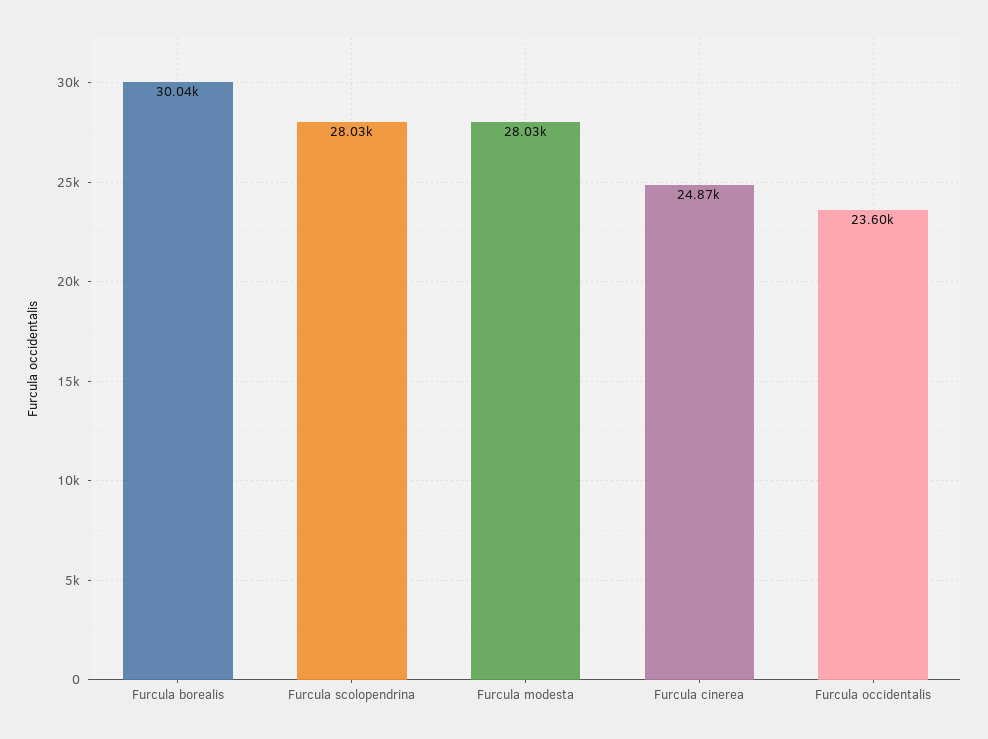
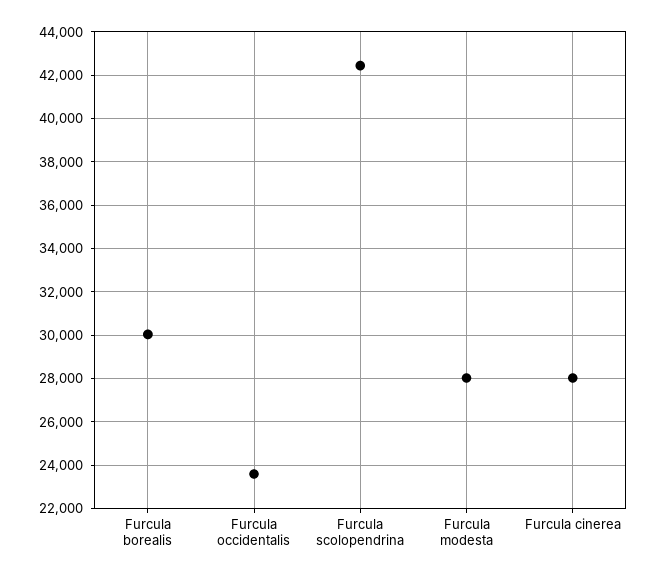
Furcula scolopendrina: 28030 -> 42500
Furcula cinerea: 24870 -> 28000

